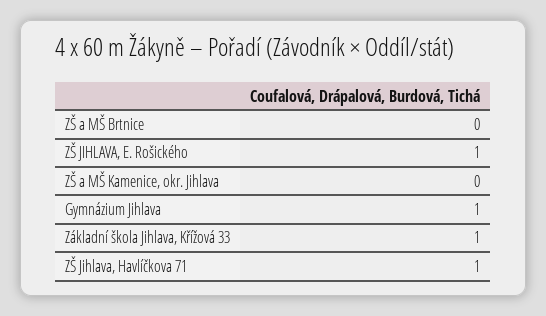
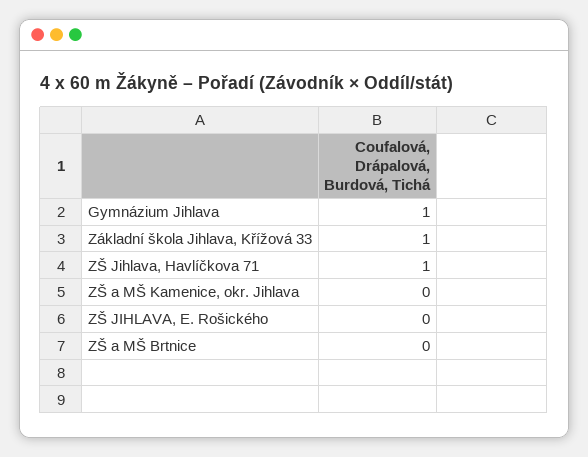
ZŠ JIHLAVA, E. Rošického: 1 -> 0

